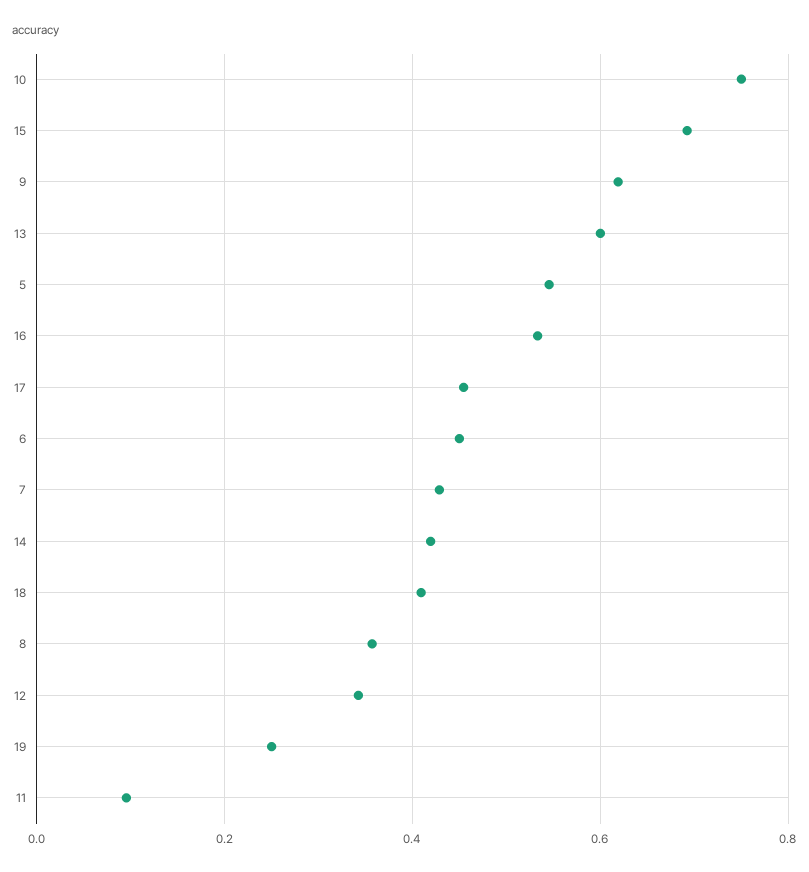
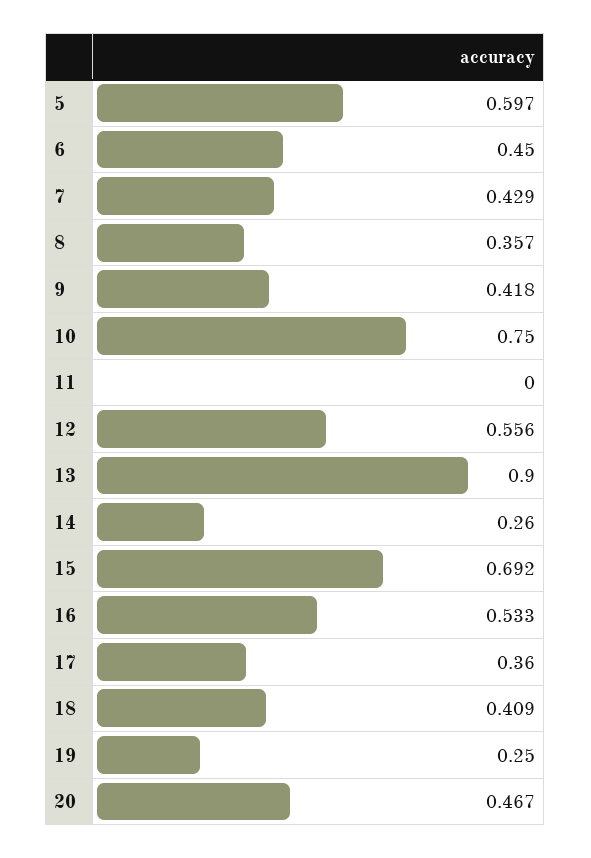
9: 0.62 -> 0.418
13: 0.6 -> 0.9
5: 0.54 -> 0.597
17: 0.46 -> 0.36
14: 0.42 -> 0.26
12: 0.34 -> 0.556
11: 0.1 -> 0
20: none -> 0.467

